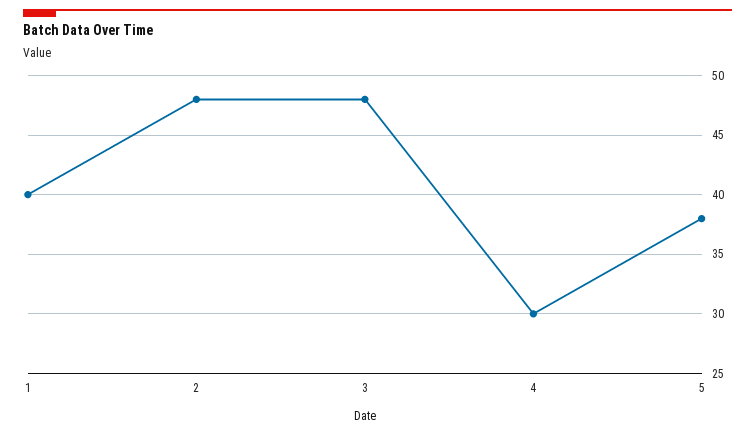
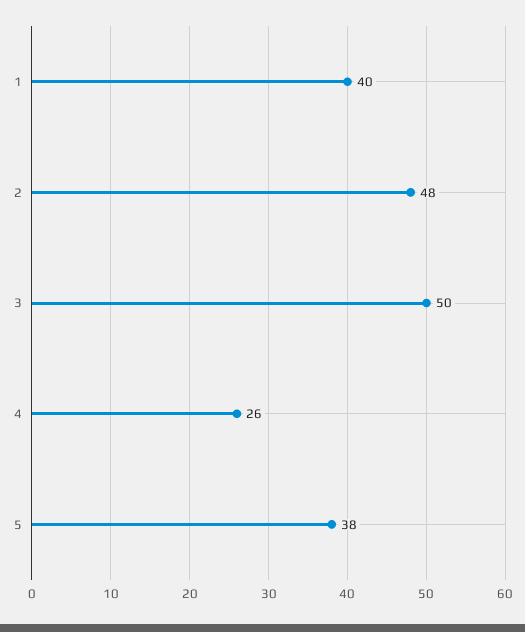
3: 48 -> 50
4: 30 -> 26

